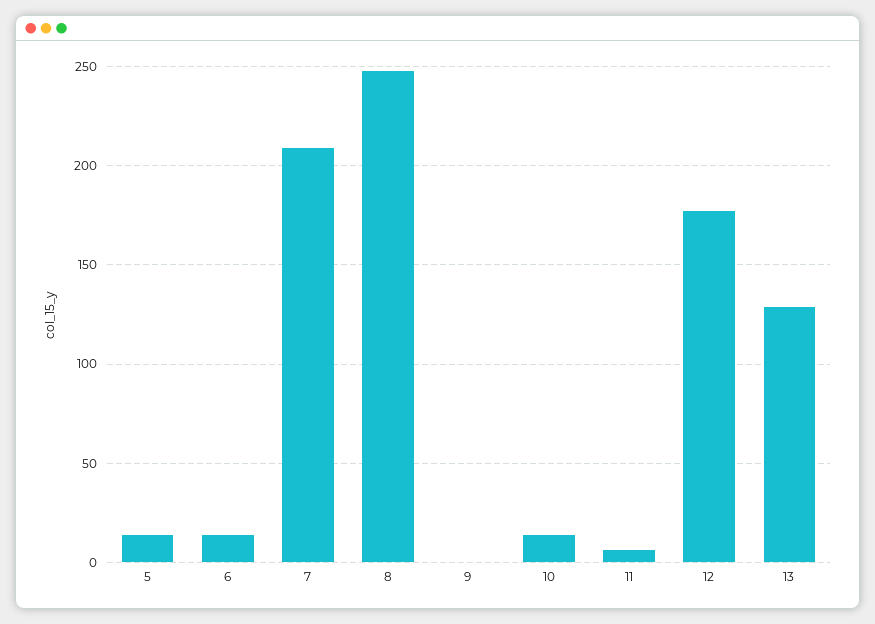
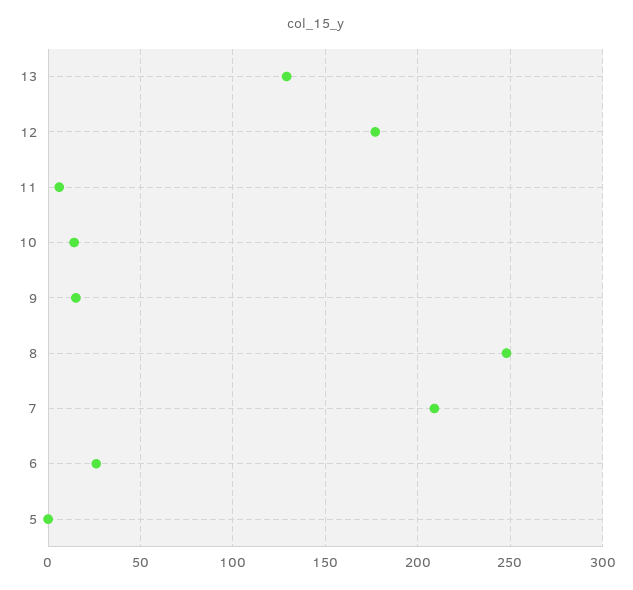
5: 15 -> 0
6: 15 -> 25
9: 0 -> 15

